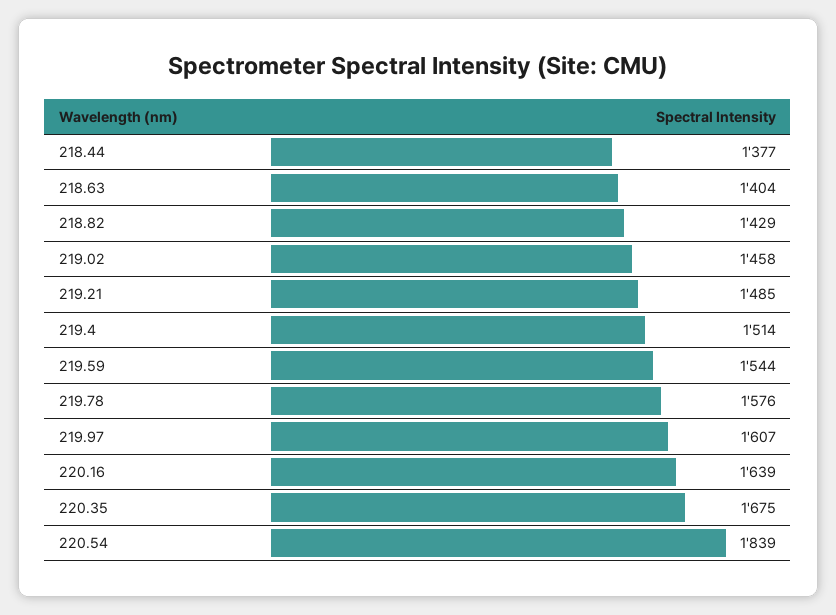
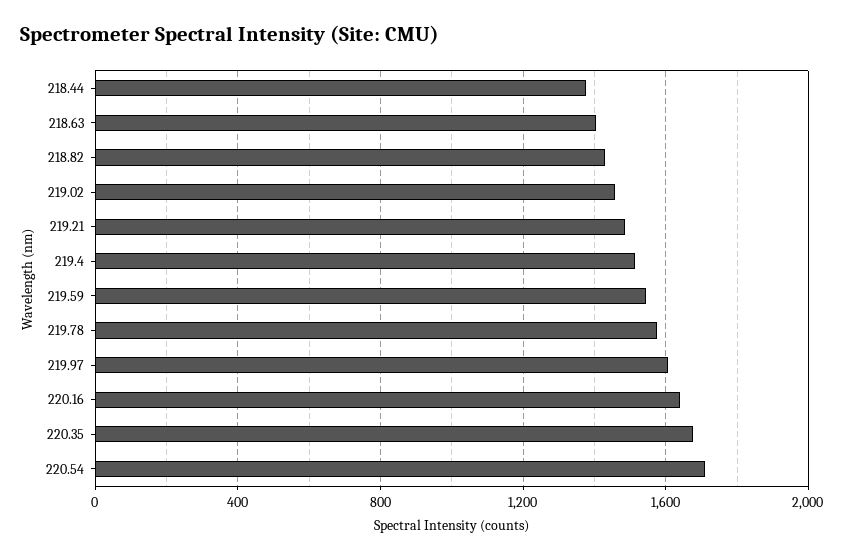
220.54: 1839 -> 1700

